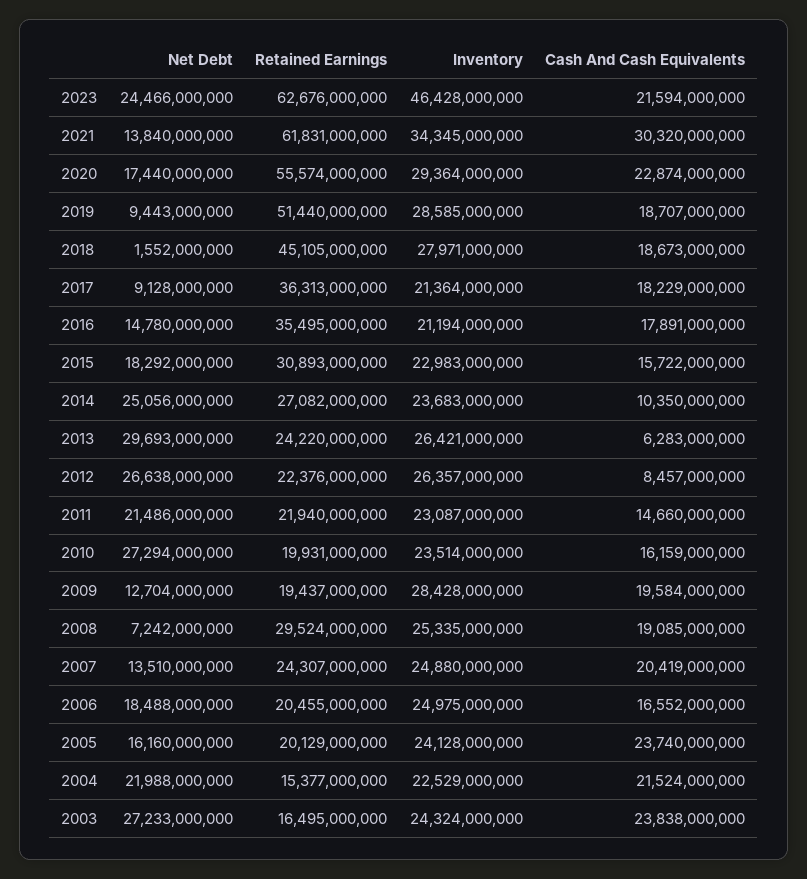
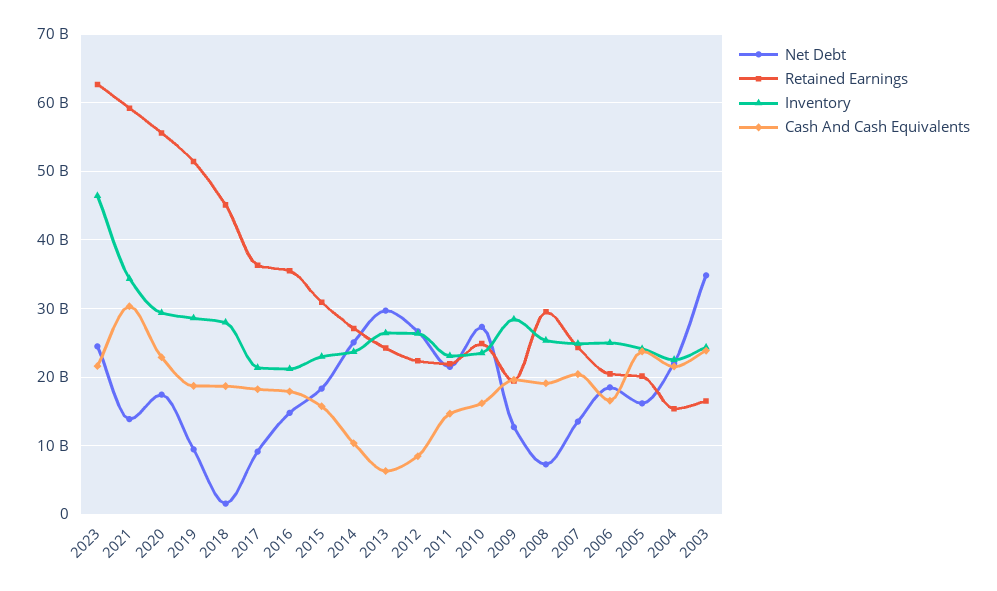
Retained Earnings, 2021: 61831000000 -> 59000000000
Retained Earnings, 2010: 19931000000 -> 25000000000
Net Debt, 2003: 27233000000 -> 35000000000

